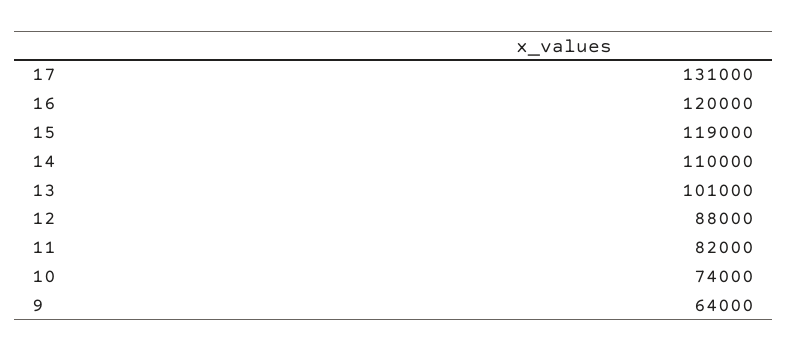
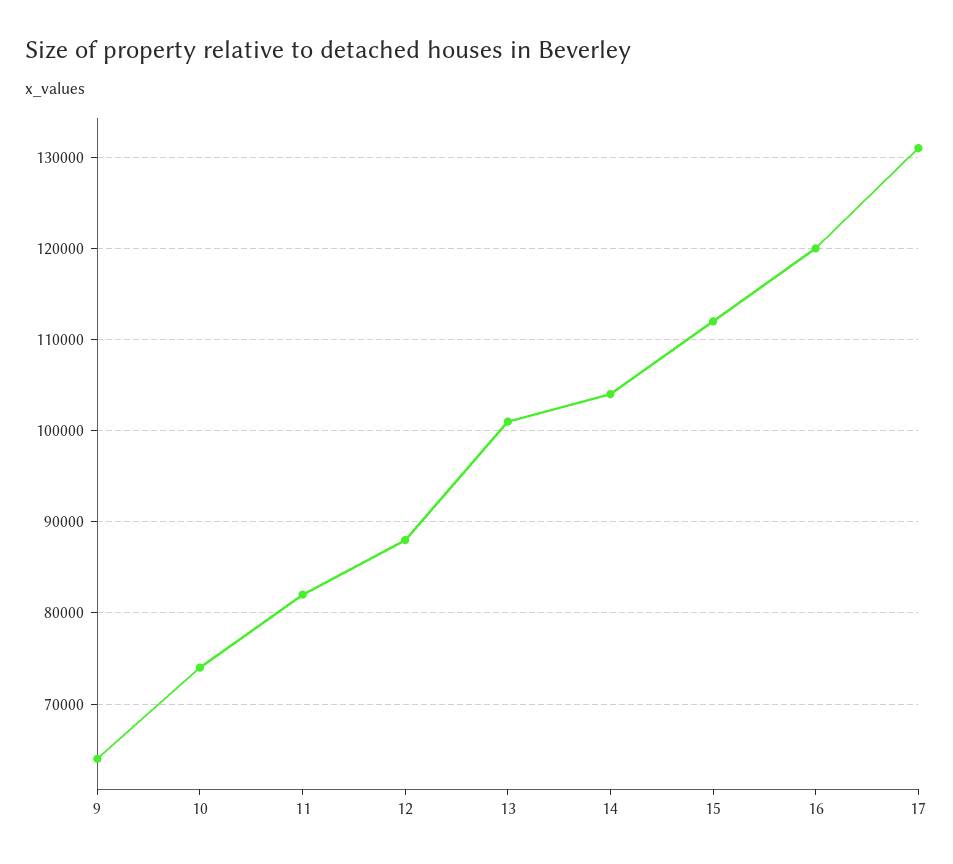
15: 119000 -> 112000
14: 110000 -> 104000

